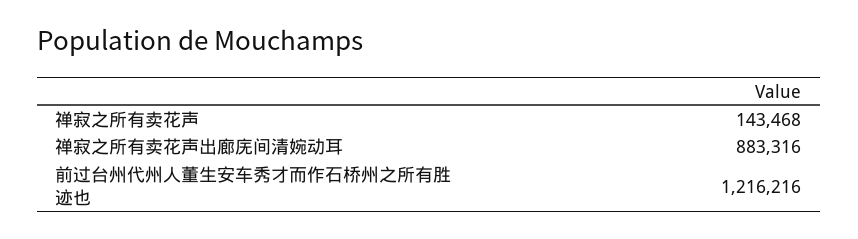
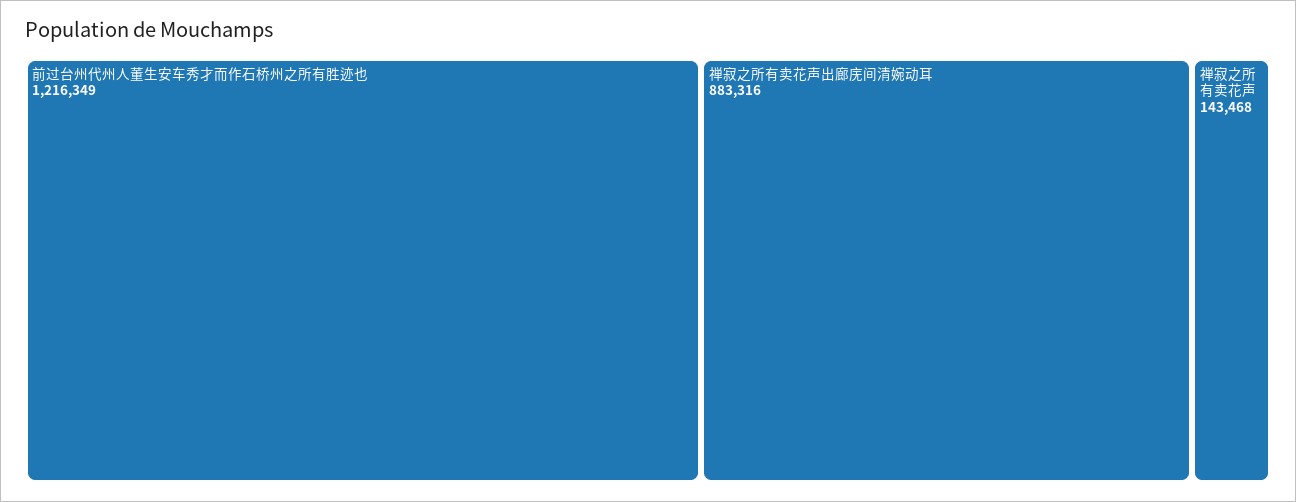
前过台州代州人董生安车秀才而作石桥州之所有胜迹也: 1216216 -> 1216349

